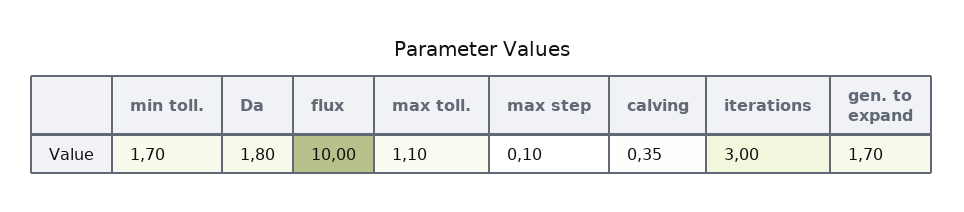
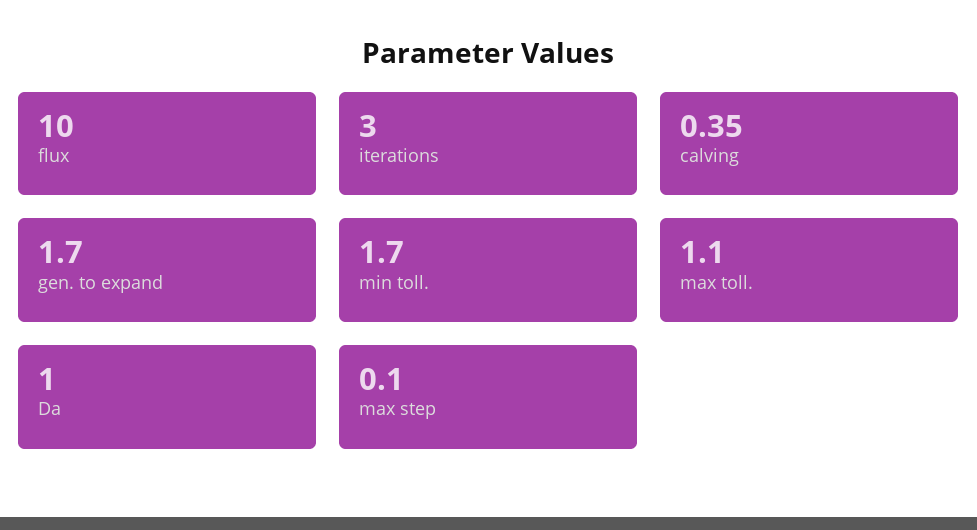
Da: 1.8 -> 1

